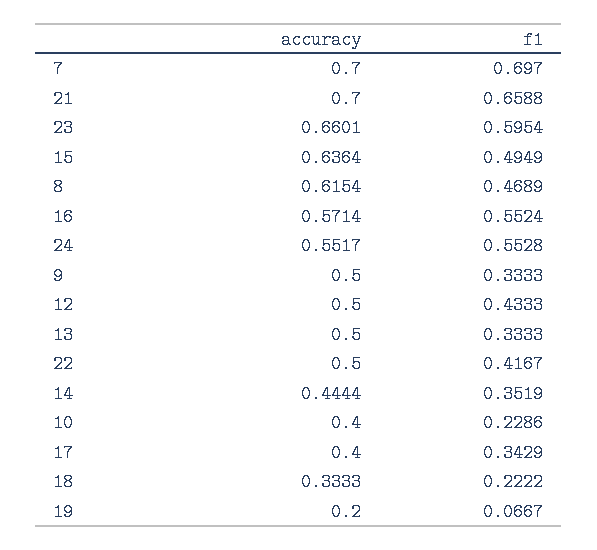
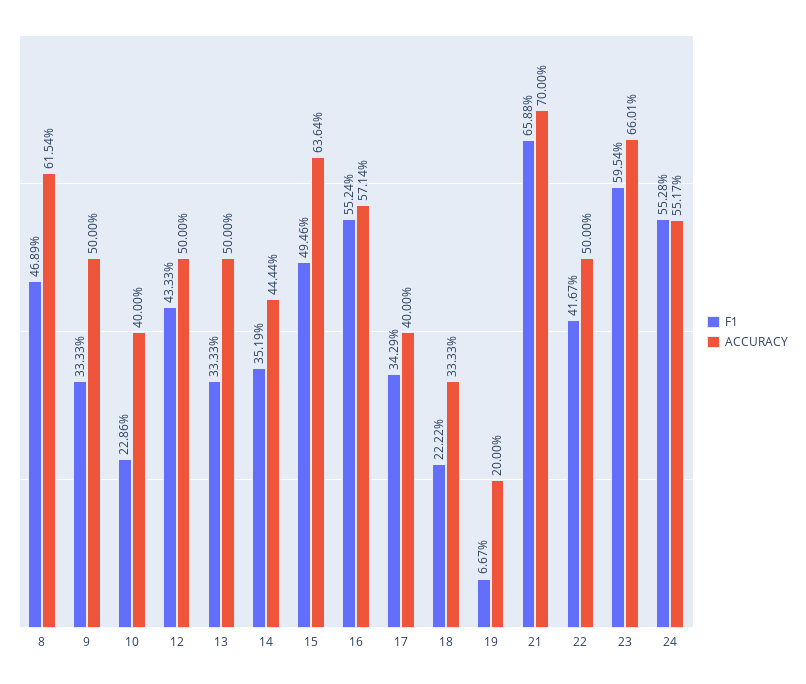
accuracy, 7: 0.7 -> none
f1, 7: 0.697 -> none
f1, 15: 0.4949 -> 0.4946

